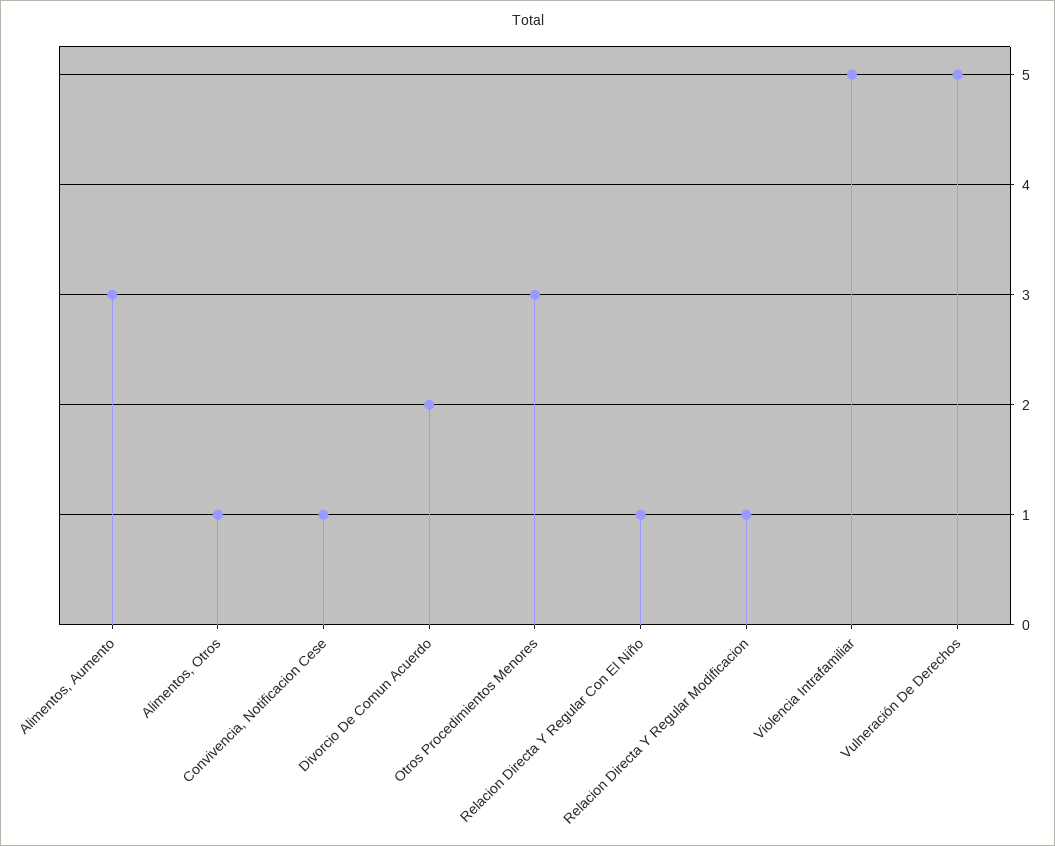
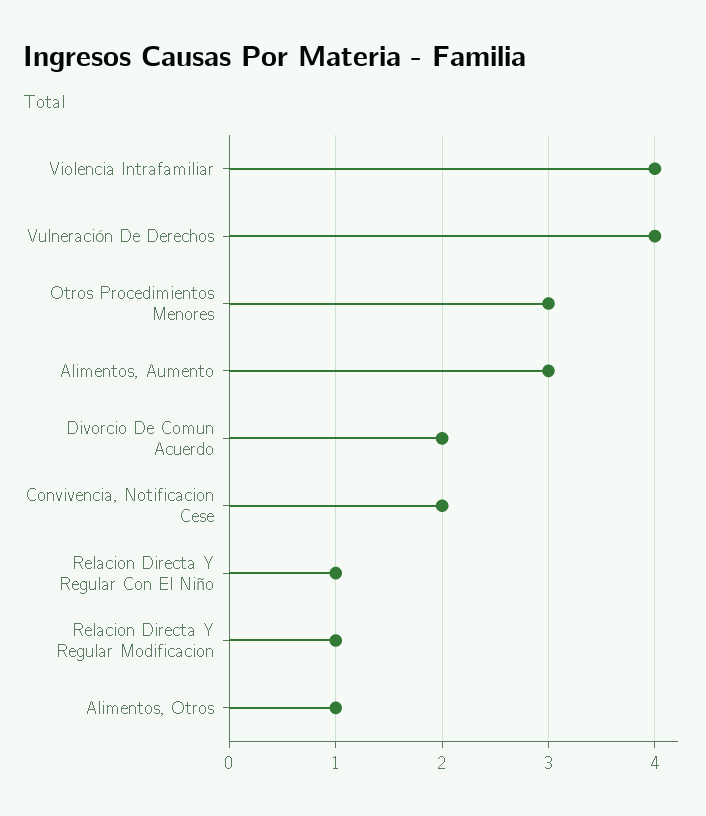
Convivencia, Notificacion Cese: 1 -> 2
Violencia Intrafamiliar: 5 -> 4
Vulneración De Derechos: 5 -> 4

